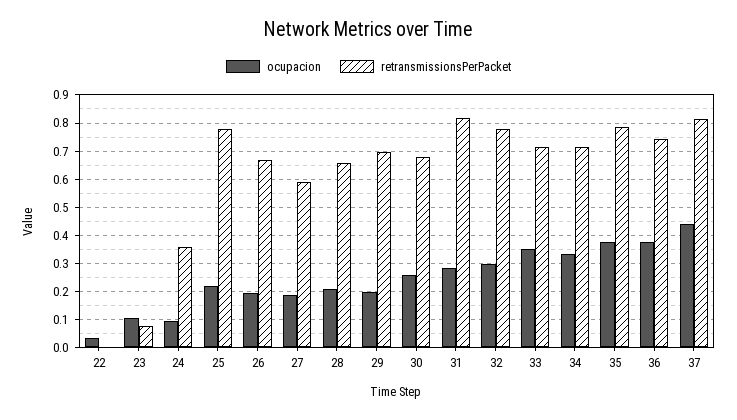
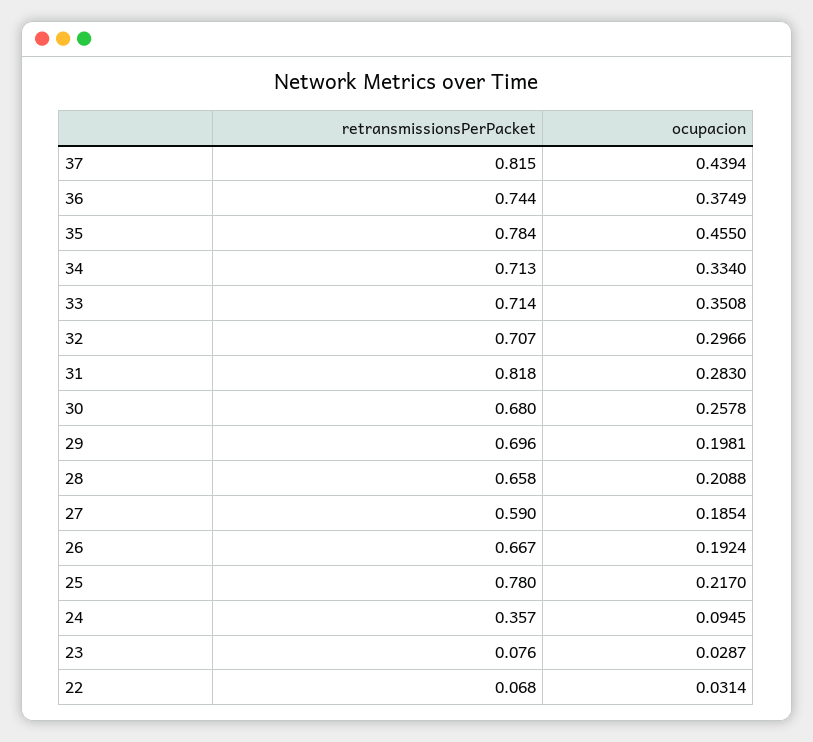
retransmissionsPerPacket, 22: 0 -> 0.068
ocupacion, 23: 0.1 -> 0.0287
retransmissionsPerPacket, 32: 0.775 -> 0.707
ocupacion, 35: 0.375 -> 0.455

